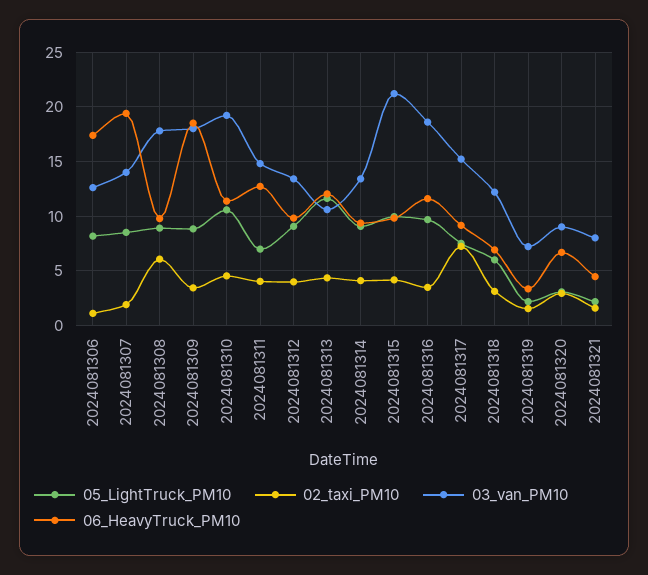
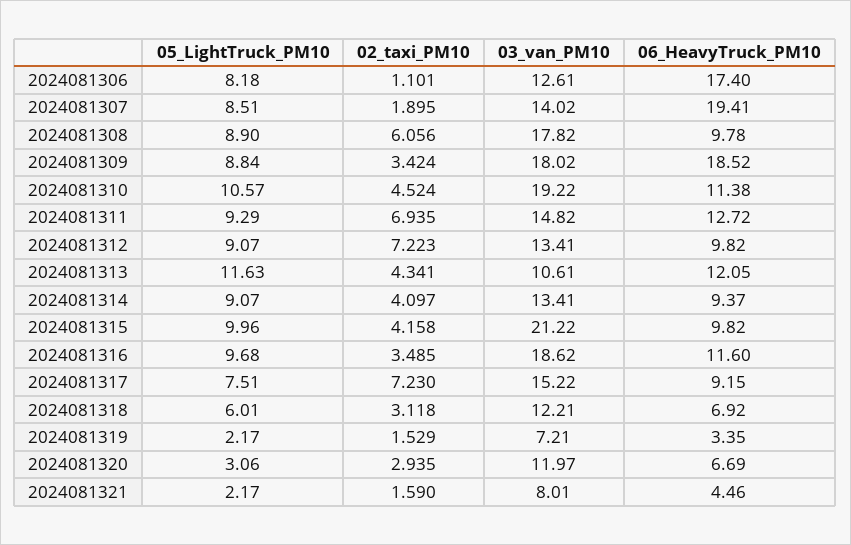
05_LightTruck_PM10, 2024081311: 7 -> 9.29
02_taxi_PM10, 2024081311: 4 -> 6.935
02_taxi_PM10, 2024081312: 4 -> 7.223
03_van_PM10, 2024081320: 9 -> 11.97

